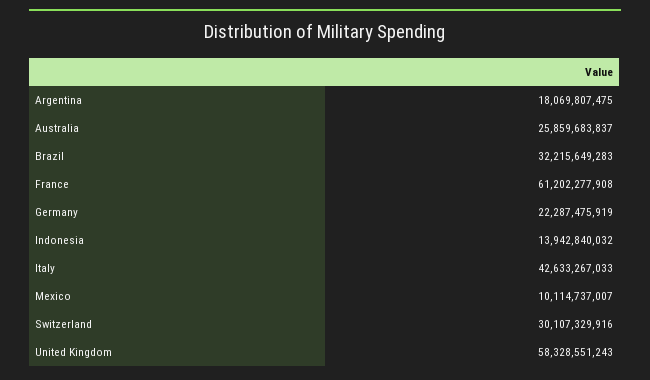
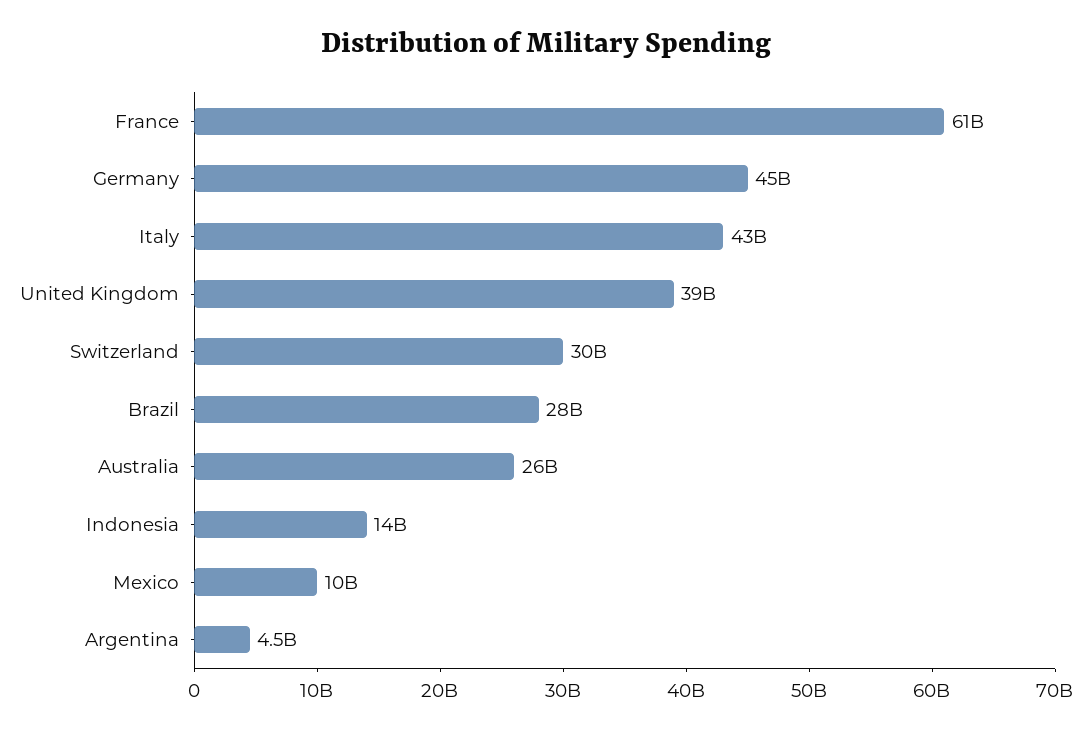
Argentina: 18069807475 -> 4500000000
Brazil: 32215649283 -> 28000000000
Germany: 22287475919 -> 45000000000
United Kingdom: 58328551243 -> 39000000000

